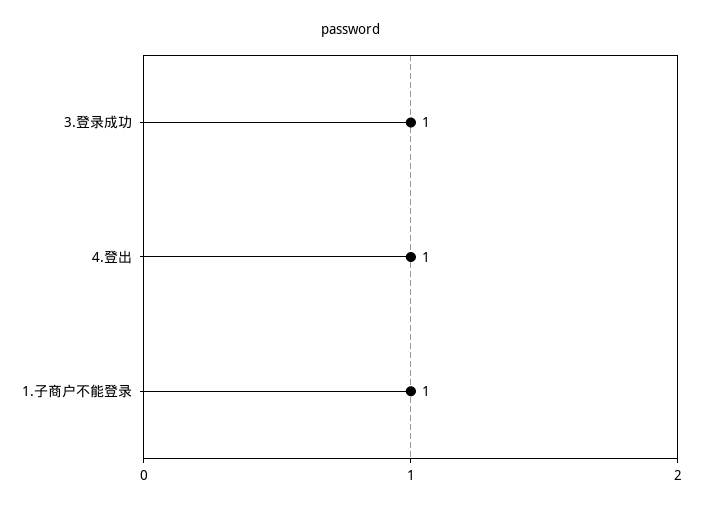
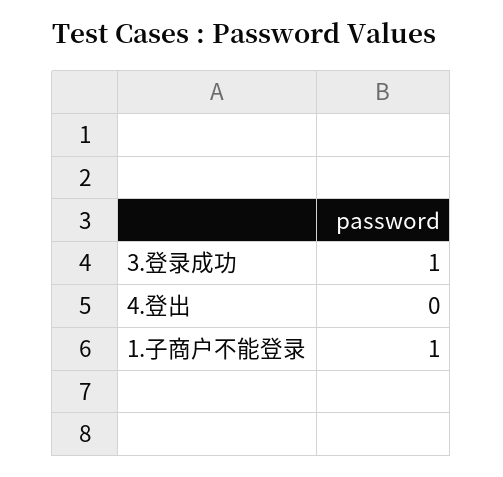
4.登出: 1 -> 0

